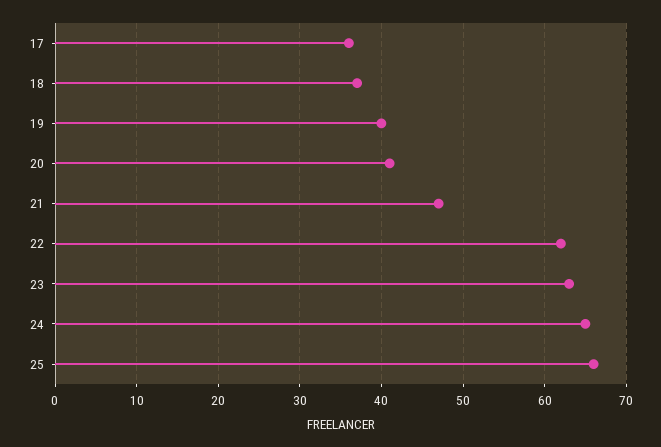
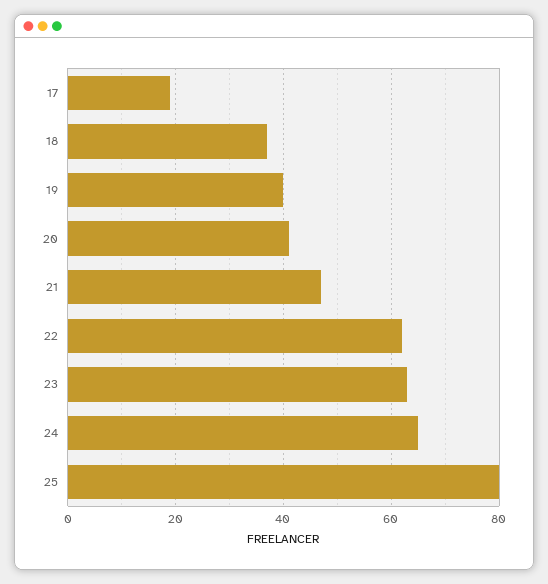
17: 36 -> 20
25: 66 -> 80

